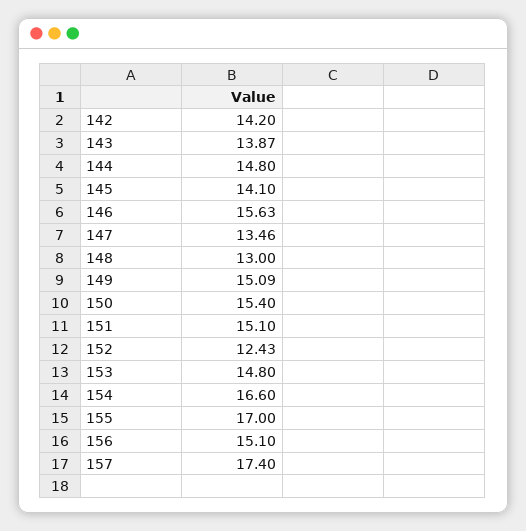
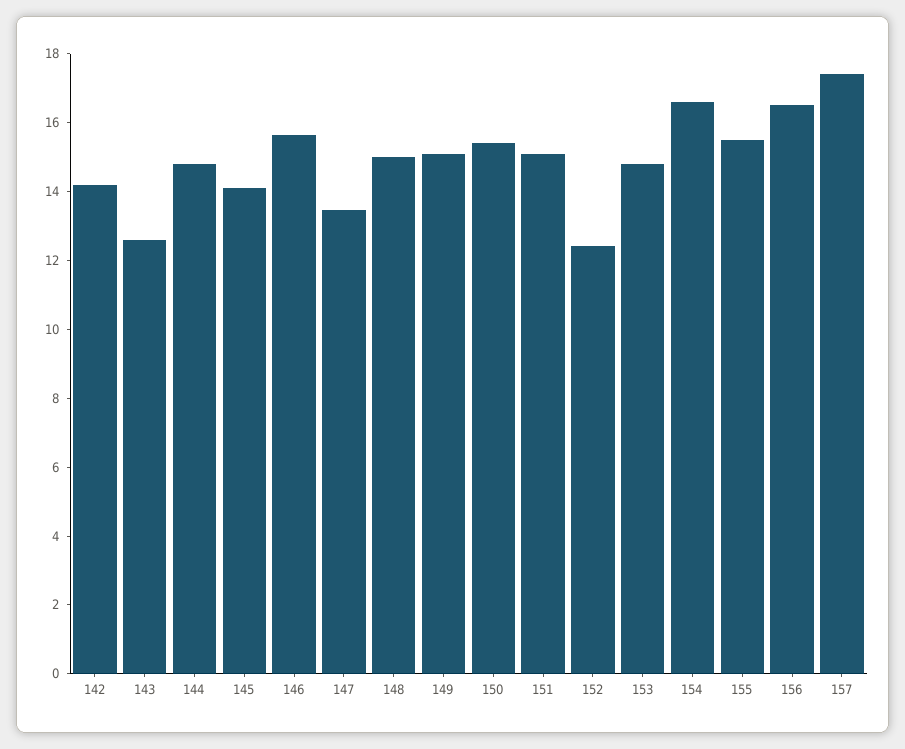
143: 13.87 -> 12.5
148: 13 -> 15
155: 17 -> 15.5
156: 15.1 -> 16.5

